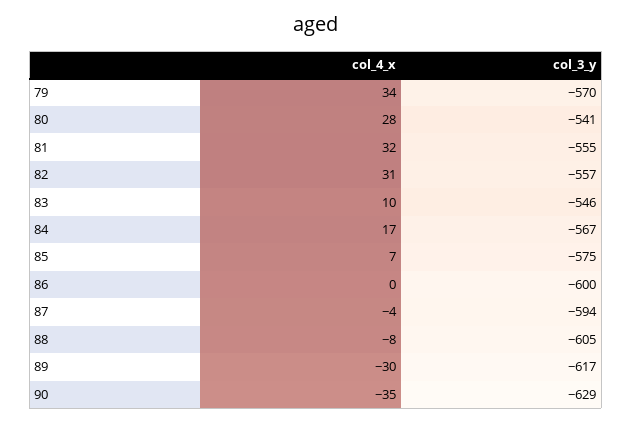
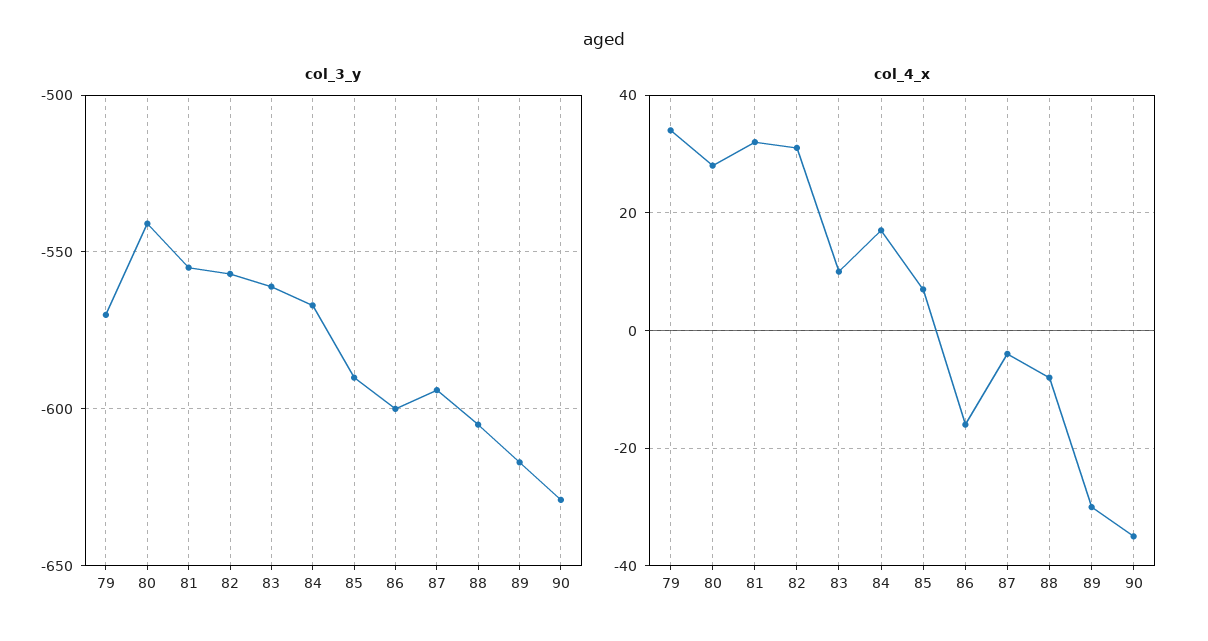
col_3_y, 83: -546 -> -560
col_3_y, 85: -575 -> -590
col_4_x, 86: 0 -> -15

